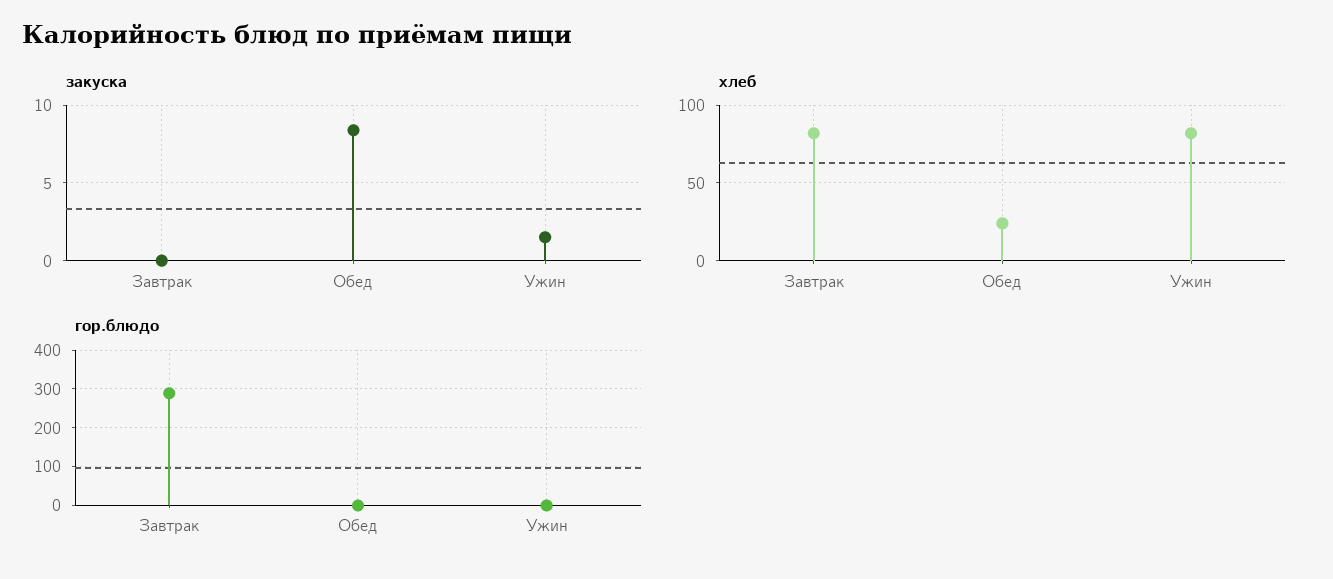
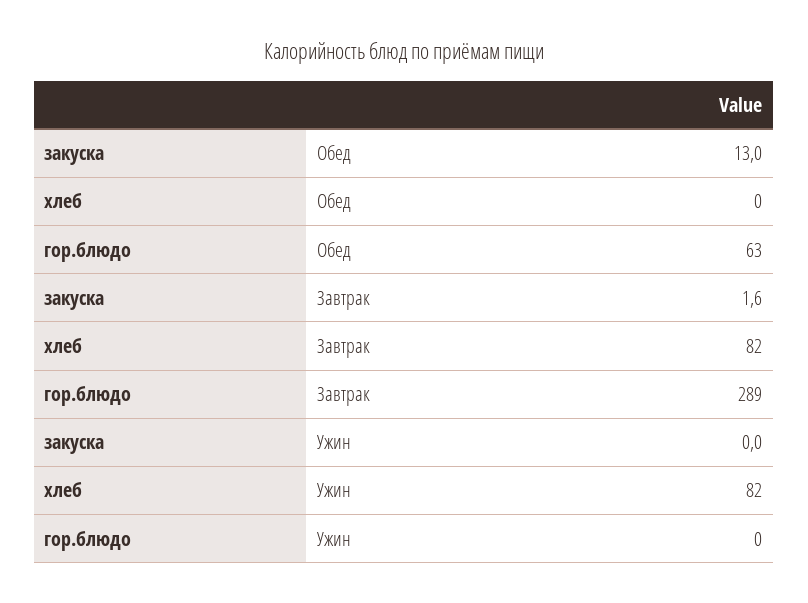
закуска, Завтрак: 0 -> 1.6
закуска, Обед: 8.5 -> 13
закуска, Ужин: 1.5 -> 0
хлеб, Обед: 25 -> 0
гор.блюдо, Обед: 0 -> 63

